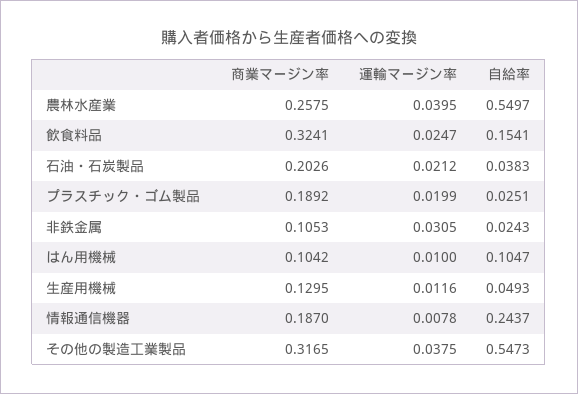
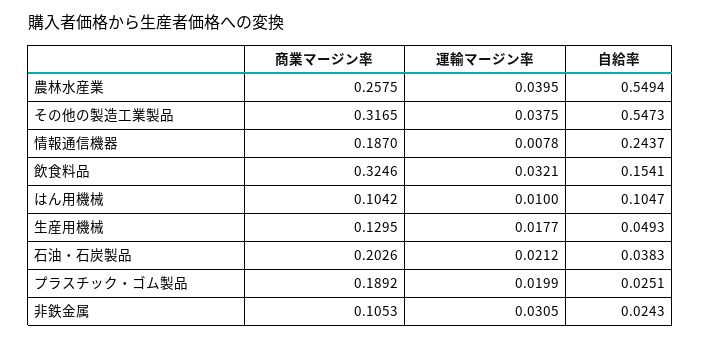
自給率, 農林水産業: 0.5497 -> 0.5494
商業マージン率, 飲食料品: 0.3241 -> 0.3246
運輸マージン率, 飲食料品: 0.0247 -> 0.0321
運輸マージン率, 生産用機械: 0.0116 -> 0.0177

